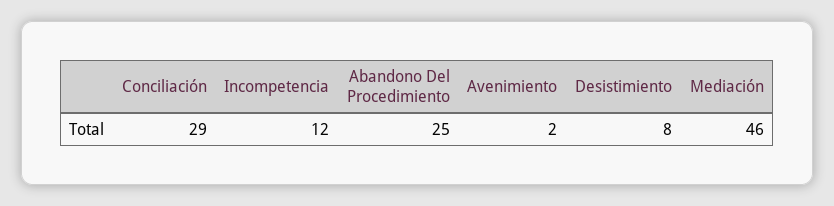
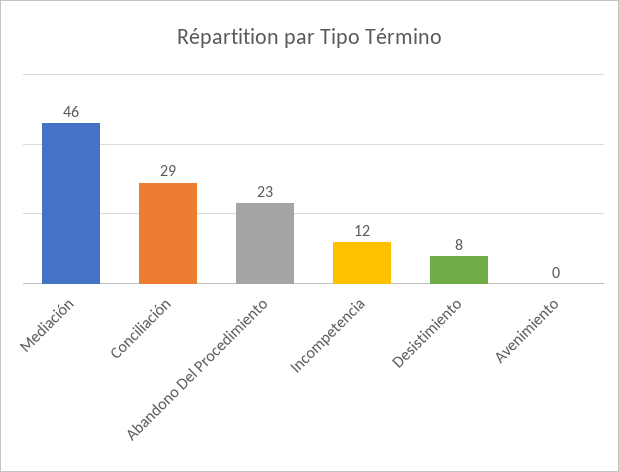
Abandono Del Procedimiento: 25 -> 23
Avenimiento: 2 -> 0

